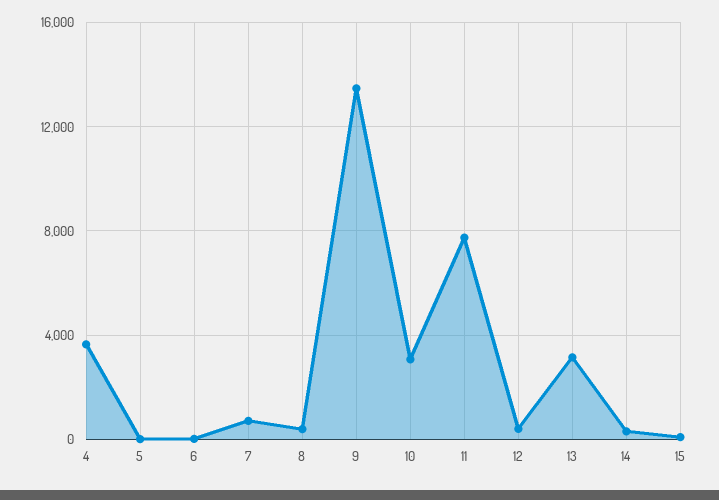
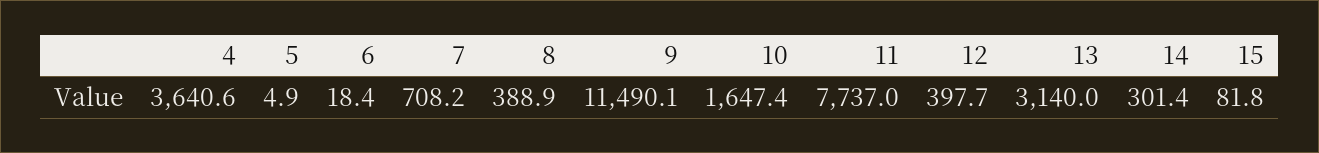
9: 13500 -> 11490.1
10: 3000 -> 1647.4

